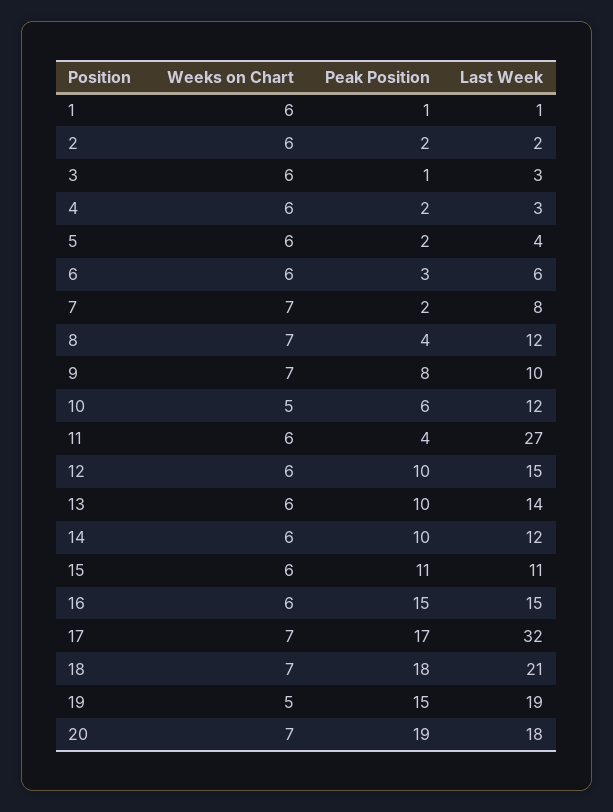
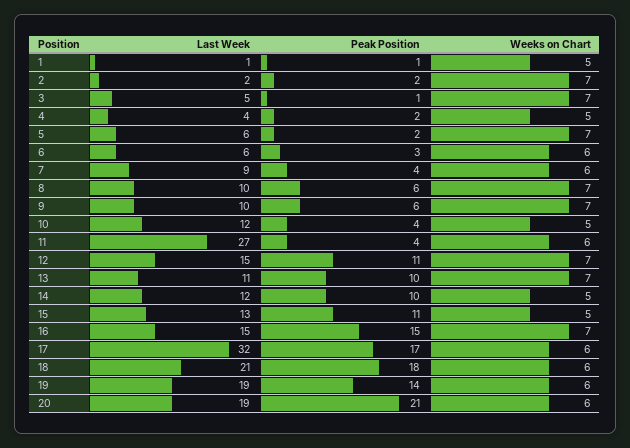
Weeks on Chart, 1: 6 -> 5
Weeks on Chart, 2: 6 -> 7
Weeks on Chart, 3: 6 -> 7
Last Week, 3: 3 -> 5
Weeks on Chart, 4: 6 -> 5
Last Week, 4: 3 -> 4
Weeks on Chart, 5: 6 -> 7
Last Week, 5: 4 -> 6
Weeks on Chart, 7: 7 -> 6
Peak Position, 7: 2 -> 4
Last Week, 7: 8 -> 9
Peak Position, 8: 4 -> 6
Last Week, 8: 12 -> 10
Peak Position, 9: 8 -> 6
Peak Position, 10: 6 -> 4
Weeks on Chart, 12: 6 -> 7
Peak Position, 12: 10 -> 11
Weeks on Chart, 13: 6 -> 7
Last Week, 13: 14 -> 11
Weeks on Chart, 14: 6 -> 5
Weeks on Chart, 15: 6 -> 5
Last Week, 15: 11 -> 13
Weeks on Chart, 16: 6 -> 7
Weeks on Chart, 17: 7 -> 6
Weeks on Chart, 18: 7 -> 6
Weeks on Chart, 19: 5 -> 6
Peak Position, 19: 15 -> 14
Weeks on Chart, 20: 7 -> 6
Peak Position, 20: 19 -> 21
Last Week, 20: 18 -> 19

